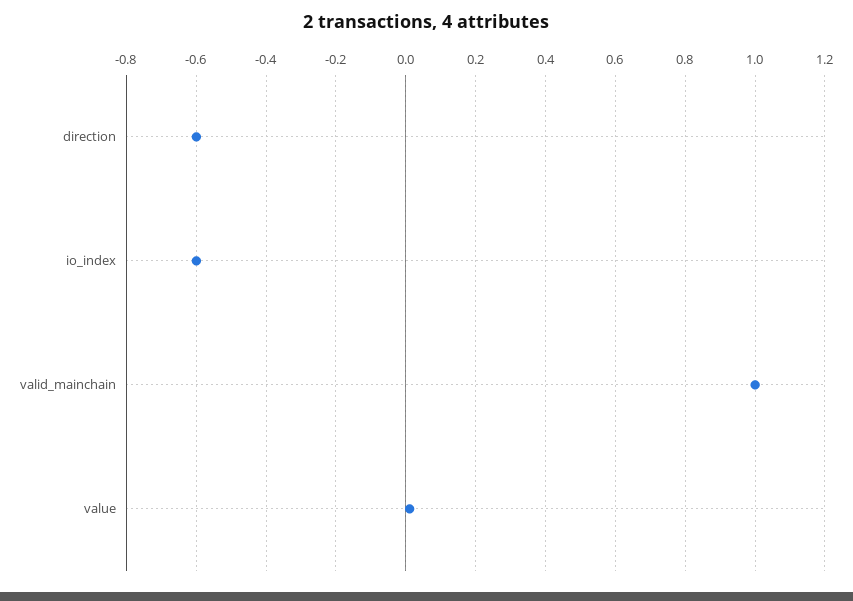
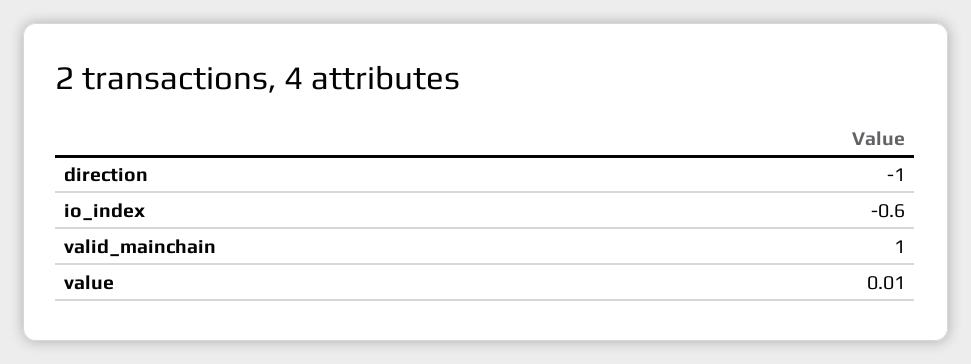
direction: -0.6 -> -1

